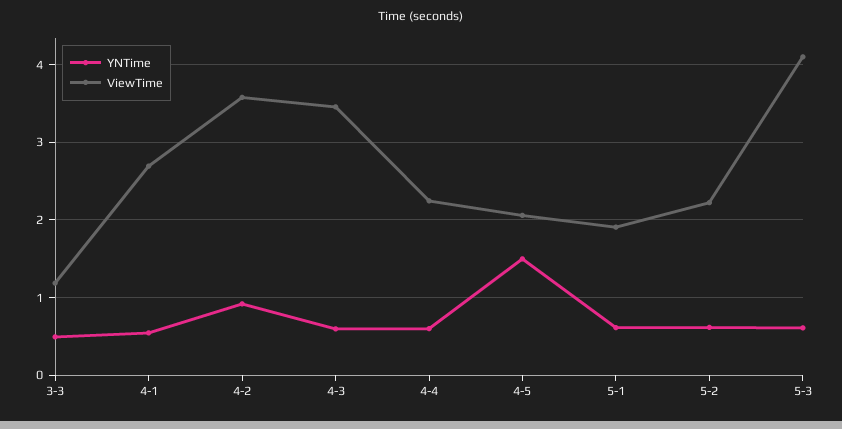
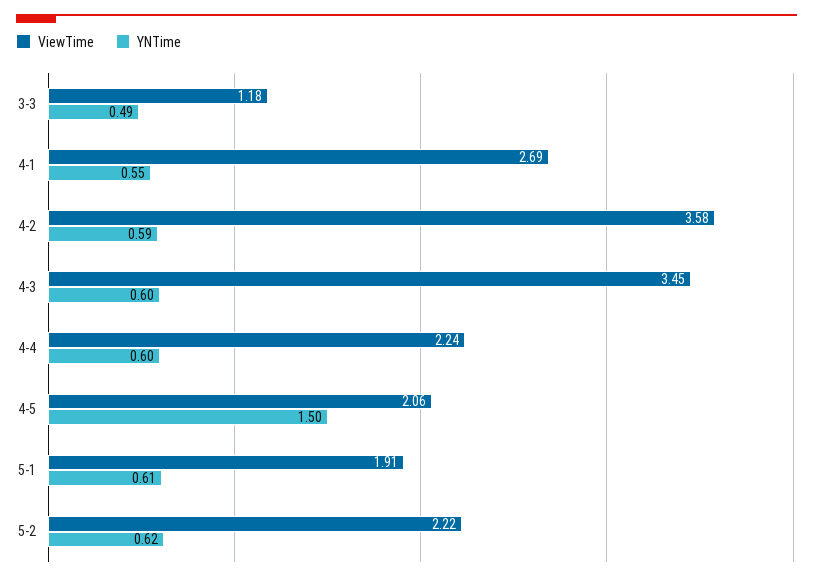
YNTime, 4-2: 0.9 -> 0.59
YNTime, 5-3: 0.6 -> none
ViewTime, 5-3: 4.1 -> none

